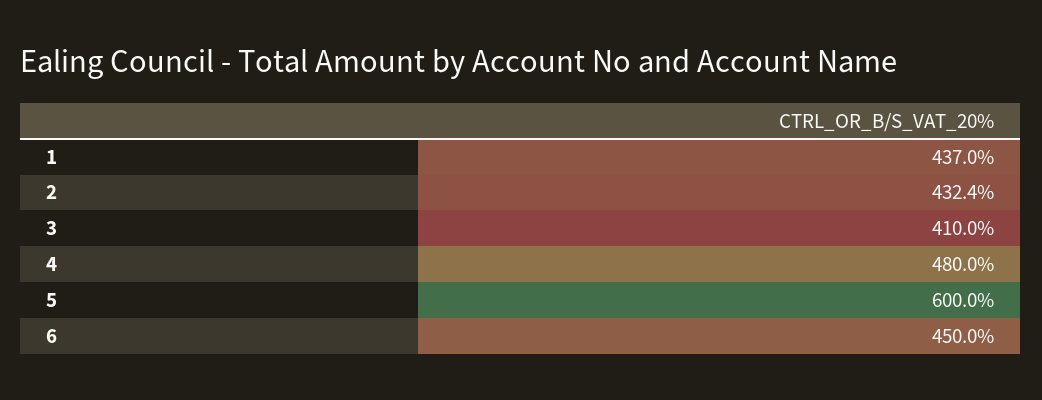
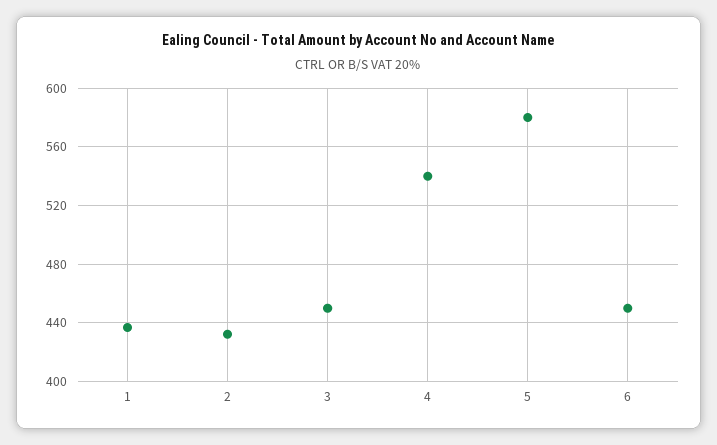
3: 410 -> 450
4: 480 -> 540
5: 600 -> 580

